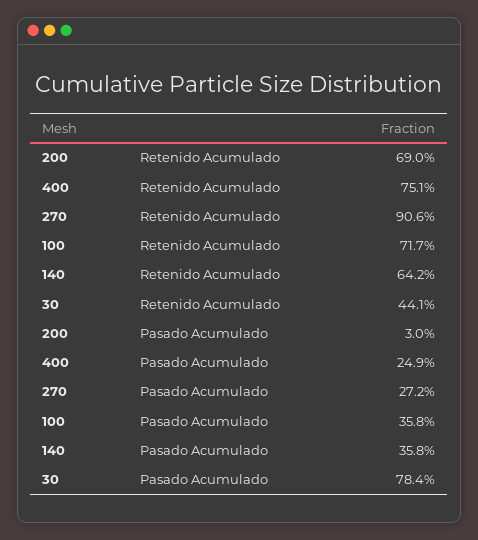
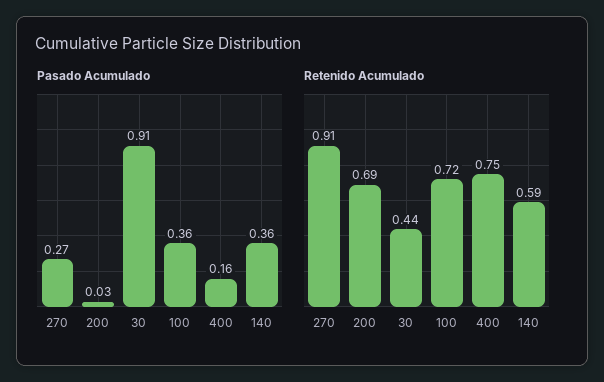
Retenido Acumulado, 140: 0.642 -> 0.59
Pasado Acumulado, 400: 0.249 -> 0.16
Pasado Acumulado, 30: 0.784 -> 0.91

